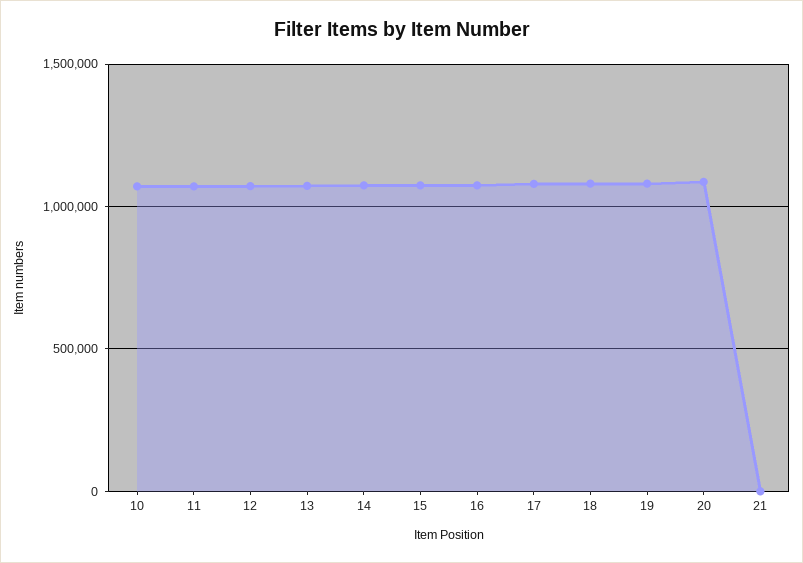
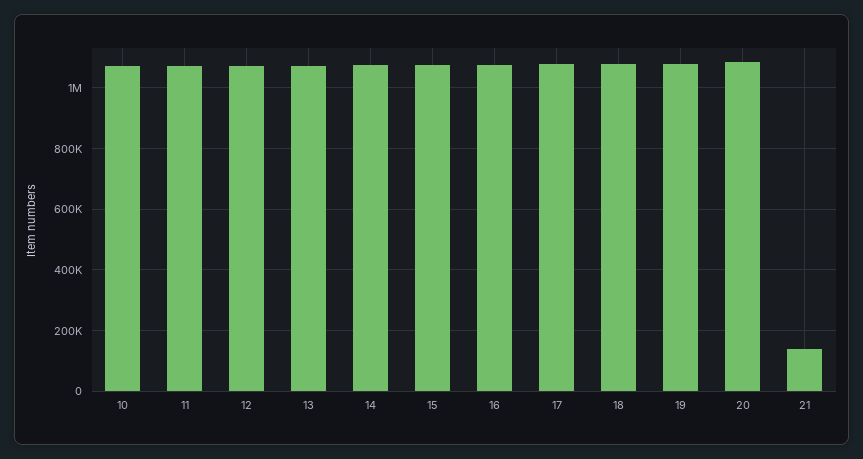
21: 0 -> 140000

